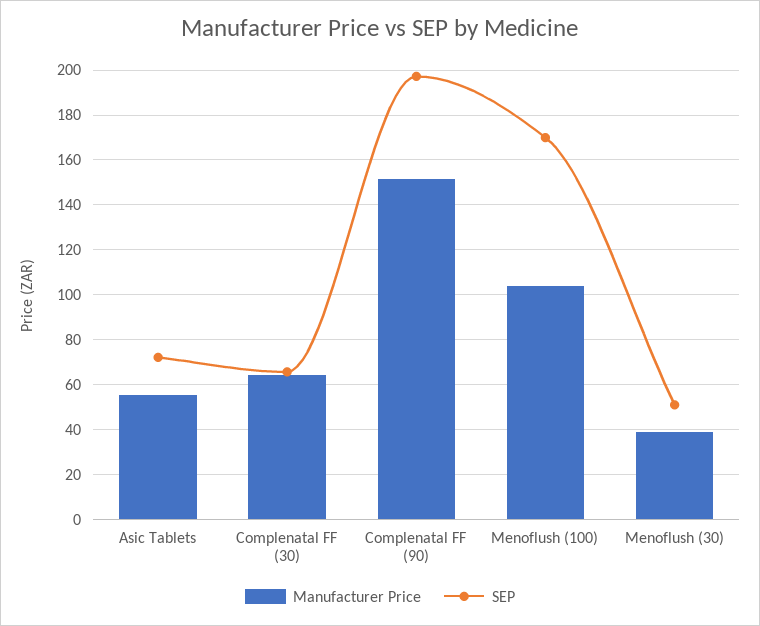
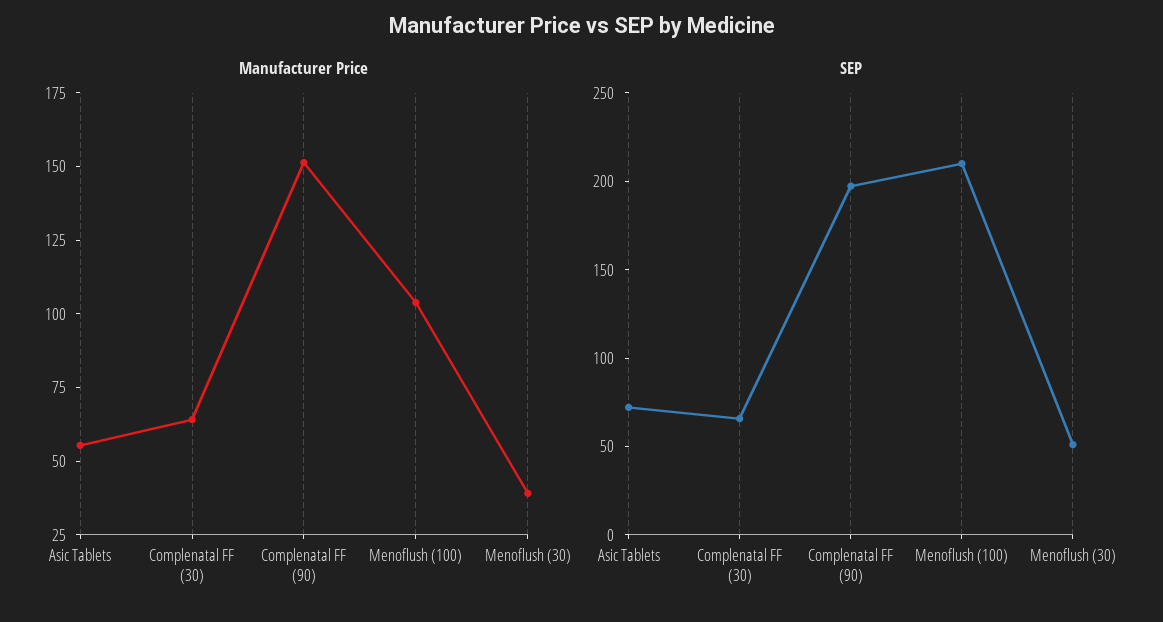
SEP, Menoflush (100): 170 -> 210

